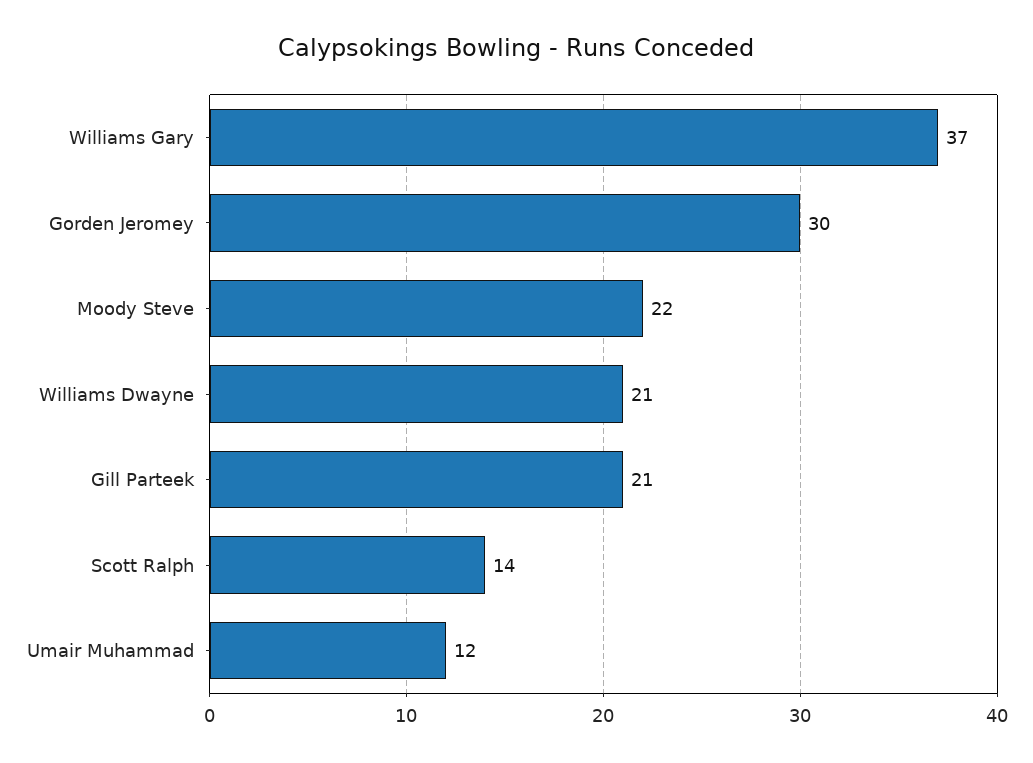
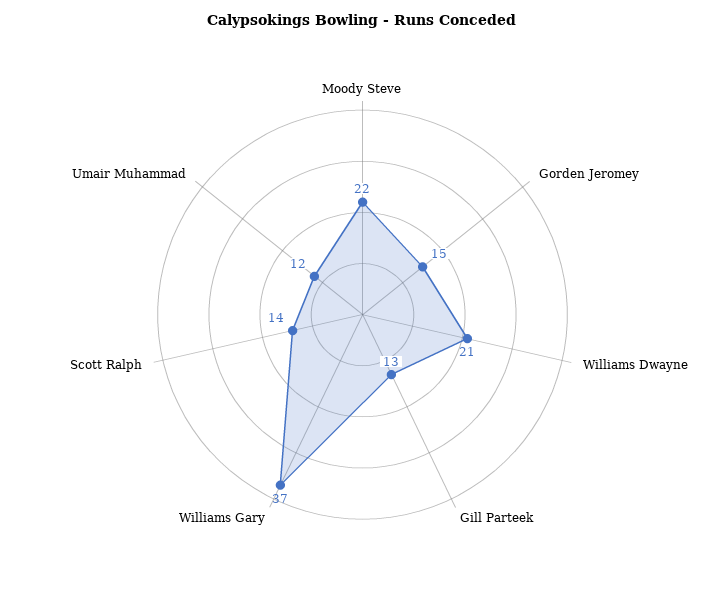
Gorden Jeromey: 30 -> 15
Gill Parteek: 21 -> 13

